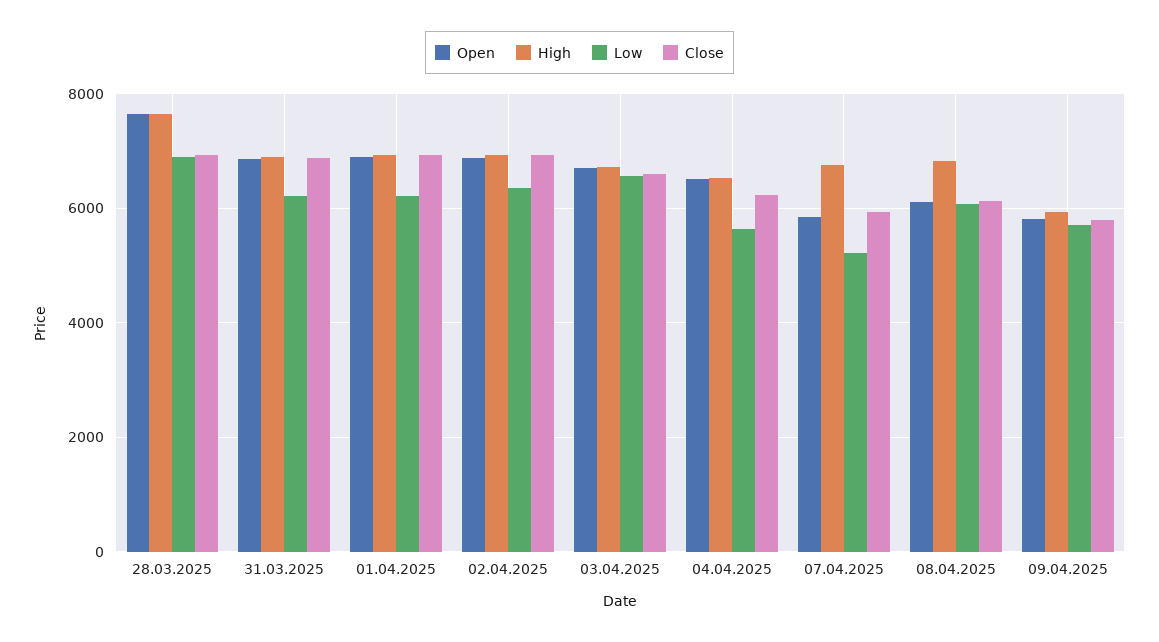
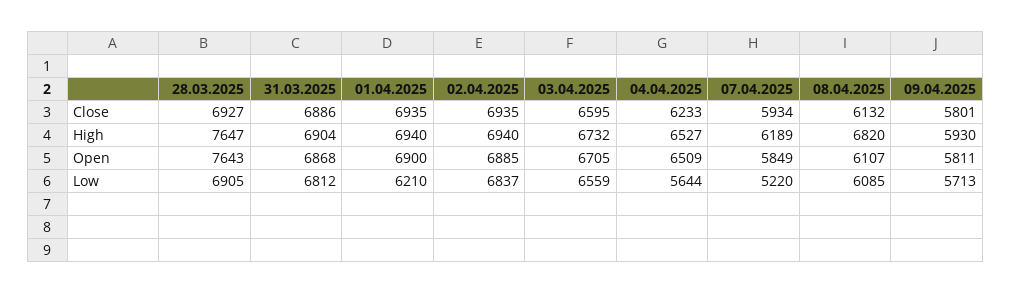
Low, 31.03.2025: 6200 -> 6812
Low, 02.04.2025: 6400 -> 6837
High, 07.04.2025: 6800 -> 6189

